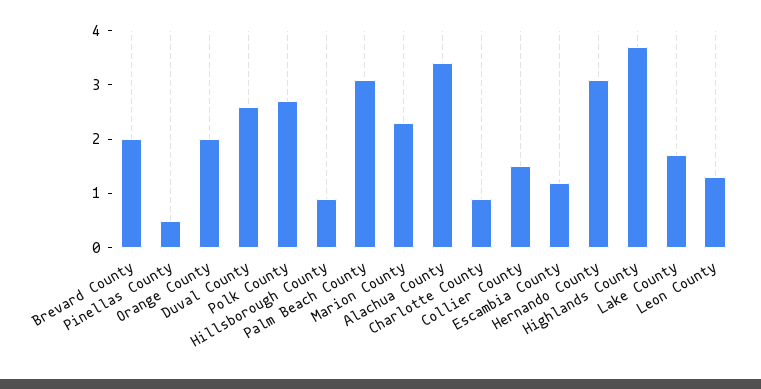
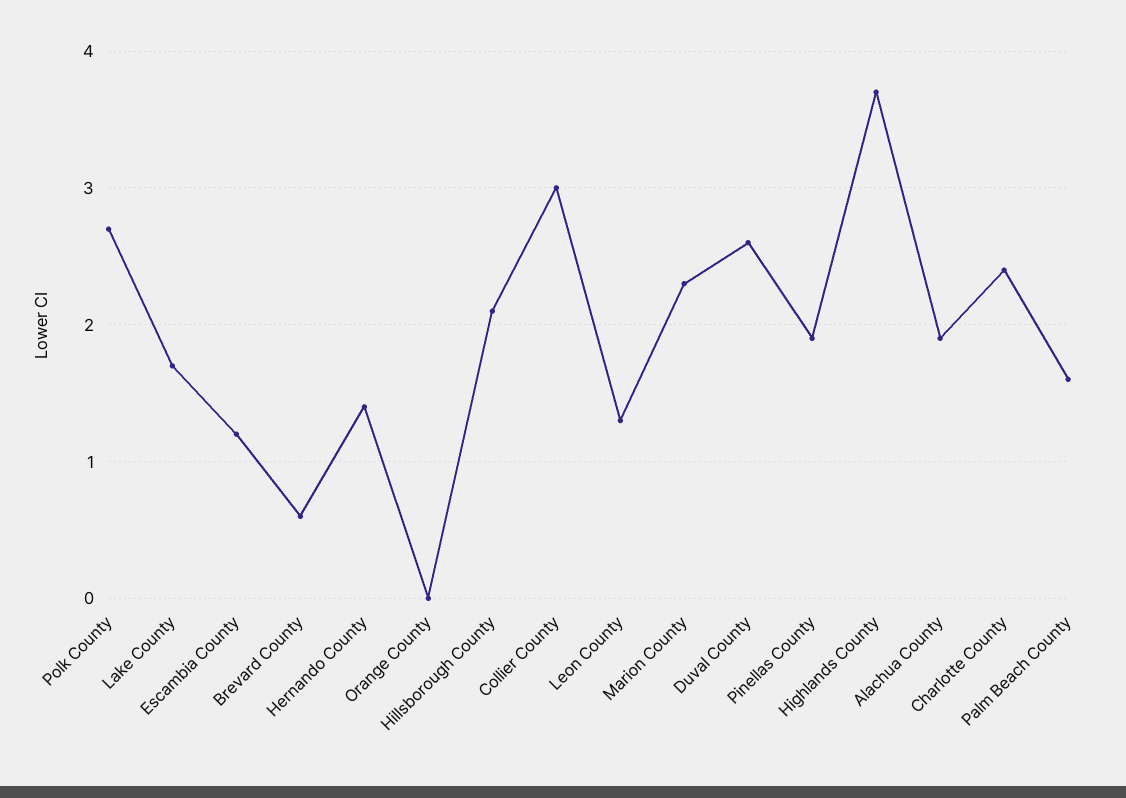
Brevard County: 2 -> 0.6
Pinellas County: 0.5 -> 1.9
Orange County: 2 -> 0
Hillsborough County: 1 -> 2.1
Palm Beach County: 3 -> 1.6
Alachua County: 3.5 -> 1.9
Charlotte County: 1 -> 2.4
Collier County: 1.5 -> 3
Hernando County: 3 -> 1.4

